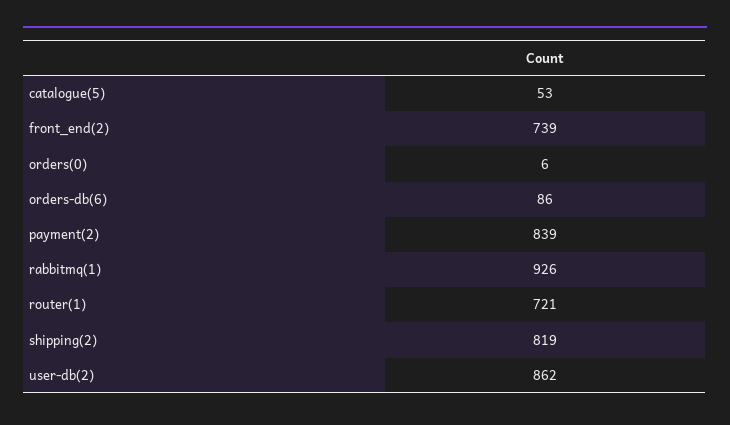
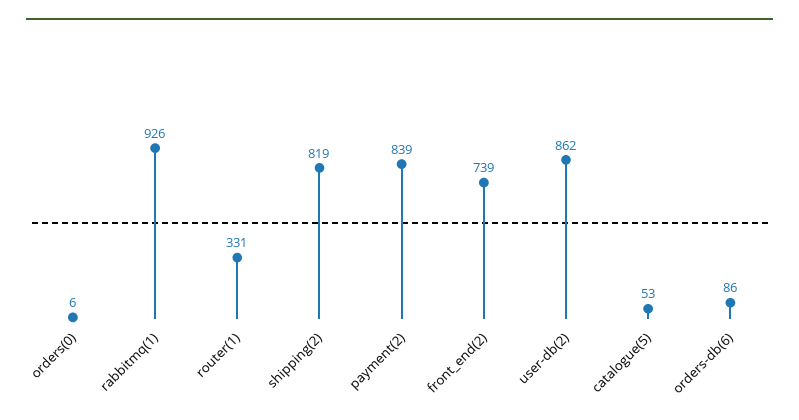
router(1): 721 -> 331

